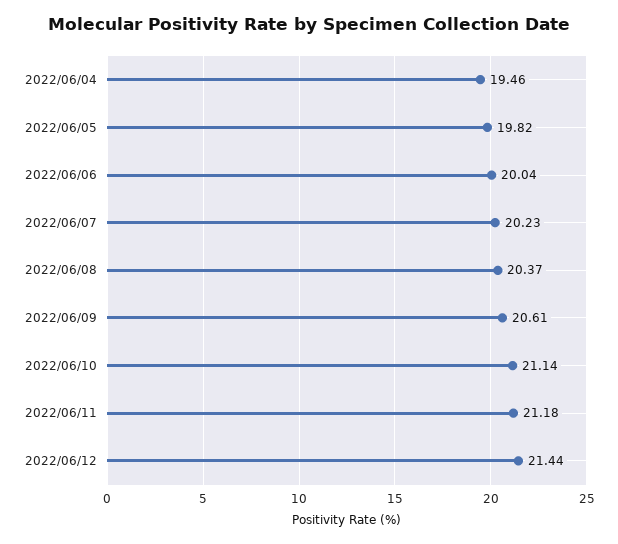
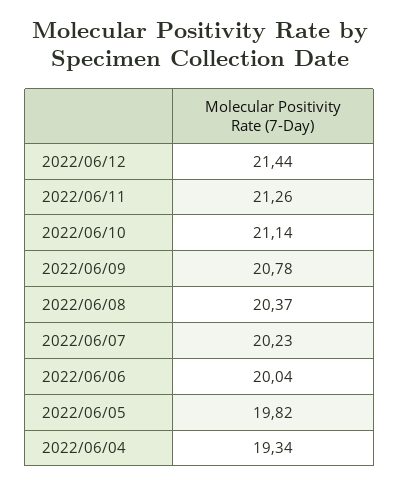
2022/06/04: 19.46 -> 19.34
2022/06/09: 20.61 -> 20.78
2022/06/11: 21.18 -> 21.26

